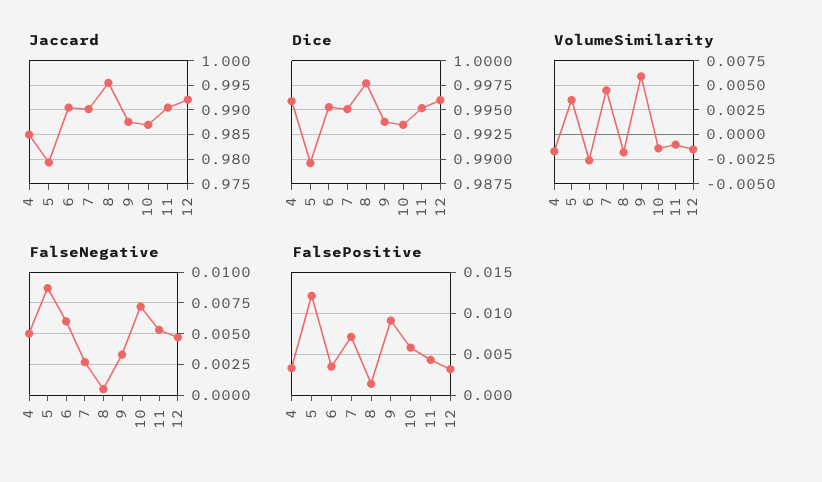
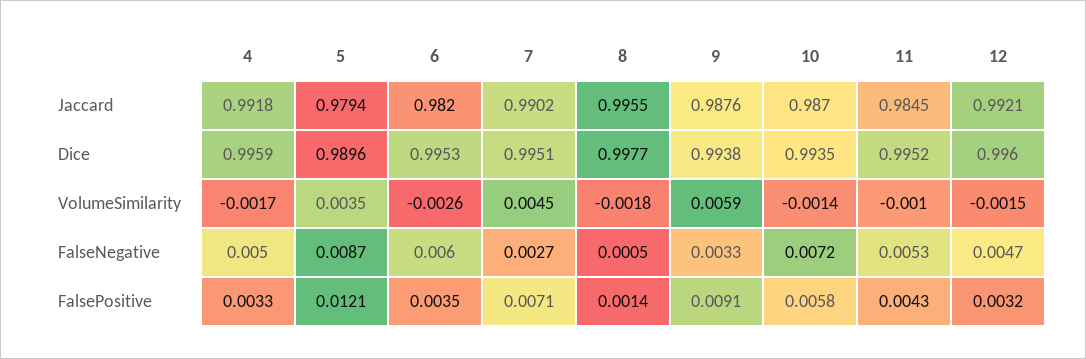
Jaccard, 4: 0.985 -> 0.9918
Jaccard, 6: 0.99 -> 0.982
Jaccard, 11: 0.99 -> 0.9845

